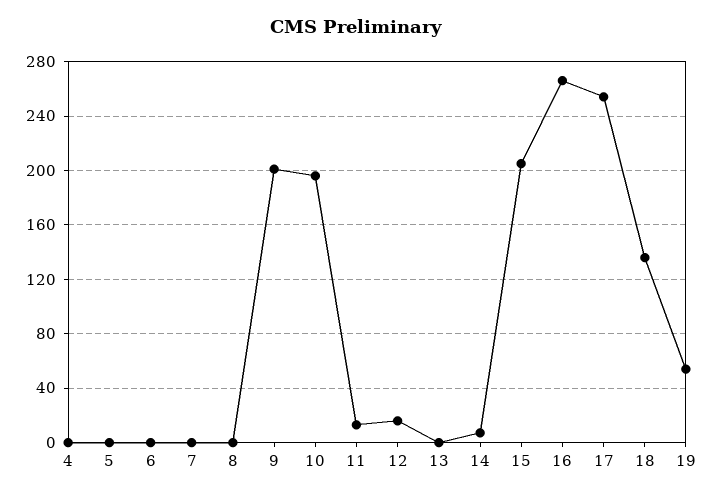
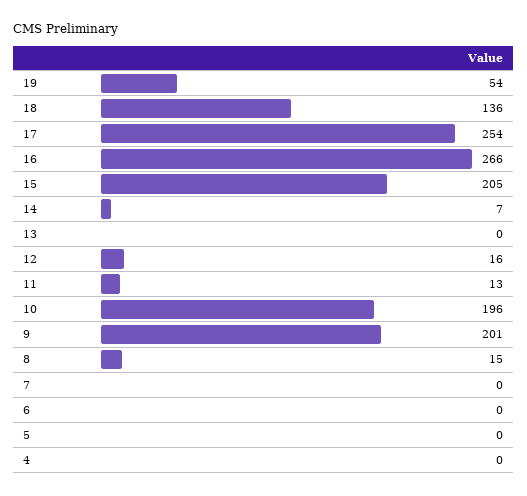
8: 0 -> 15

